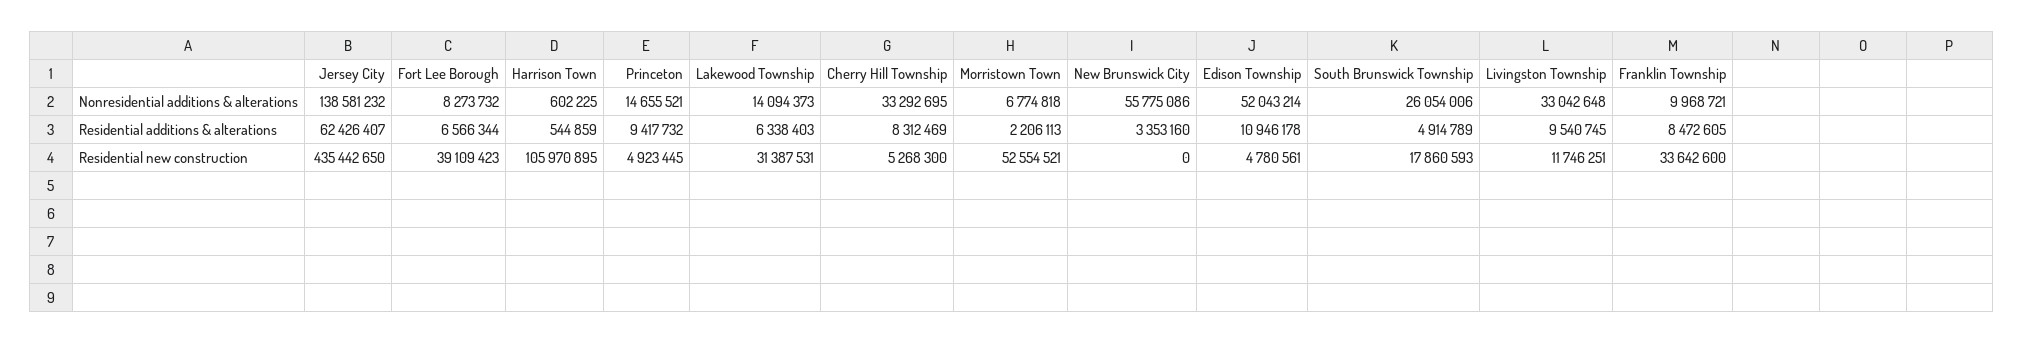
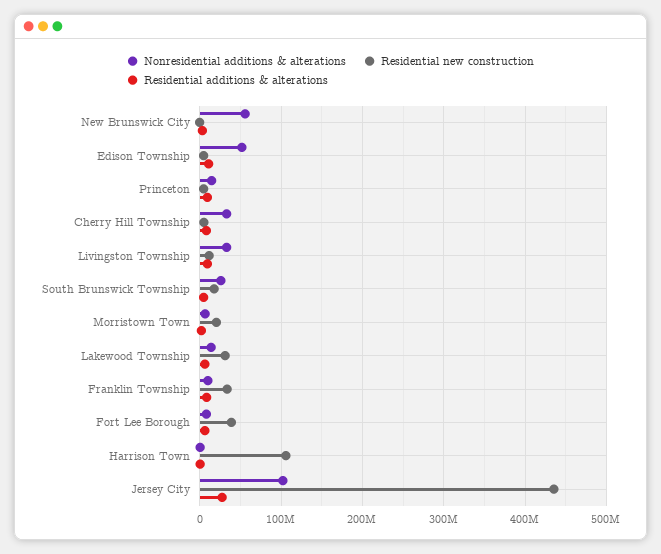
Nonresidential additions & alterations, Jersey City: 138581232 -> 100000000
Residential additions & alterations, Jersey City: 62426407 -> 30000000
Residential new construction, Morristown Town: 52554521 -> 20000000

